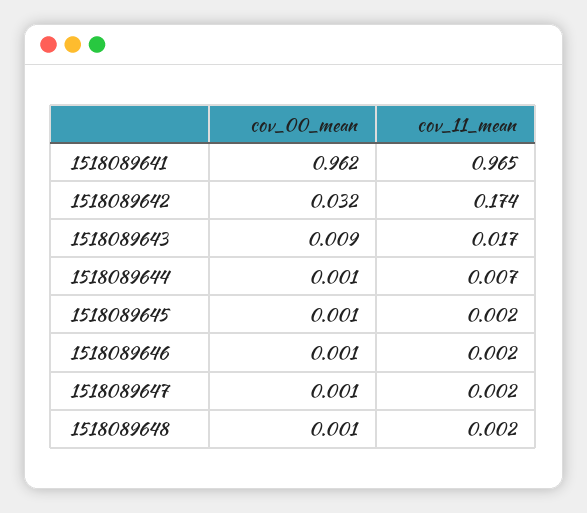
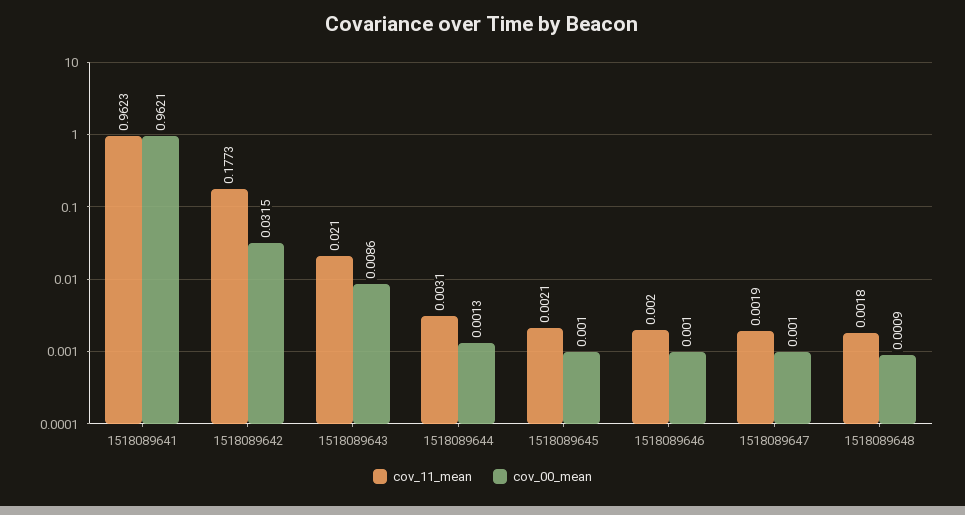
cov_11_mean, 1518089641: 0.965 -> 0.9623
cov_11_mean, 1518089642: 0.174 -> 0.1773
cov_11_mean, 1518089643: 0.017 -> 0.021
cov_11_mean, 1518089644: 0.007 -> 0.0031

